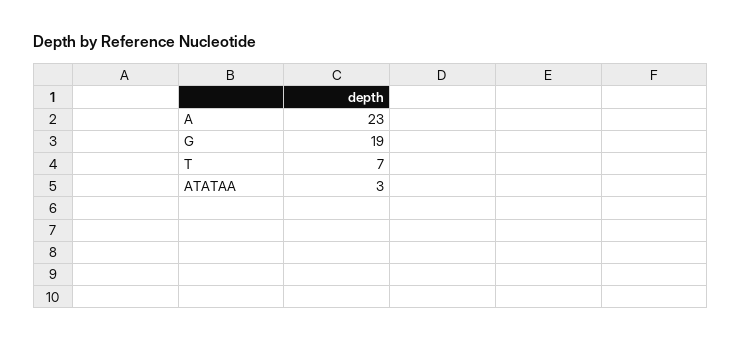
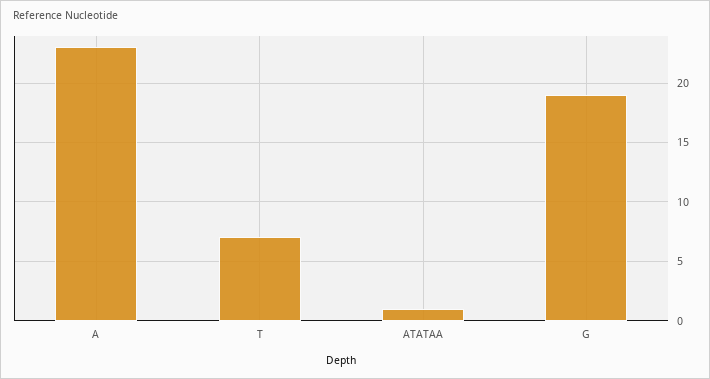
ATATAA: 3 -> 1

